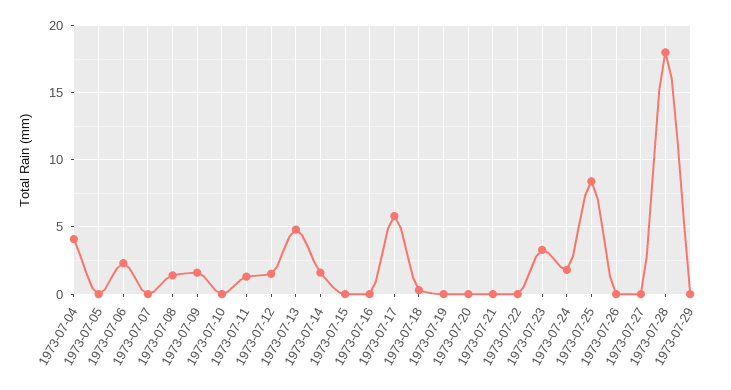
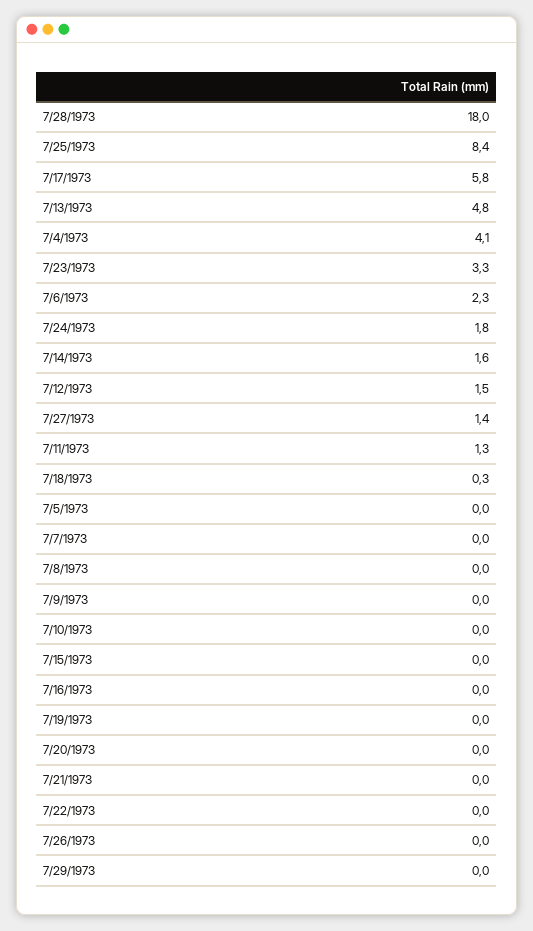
1973-07-08: 1.5 -> 0
1973-07-09: 1.5 -> 0
1973-07-27: 0 -> 1.4

